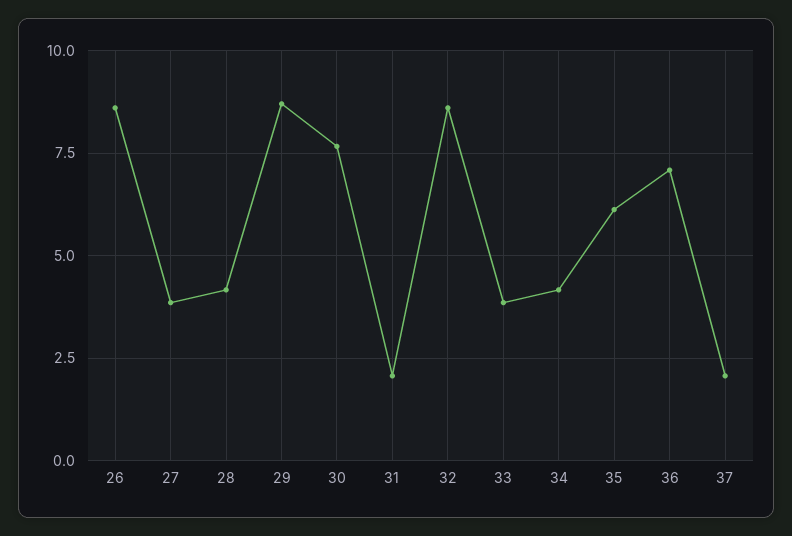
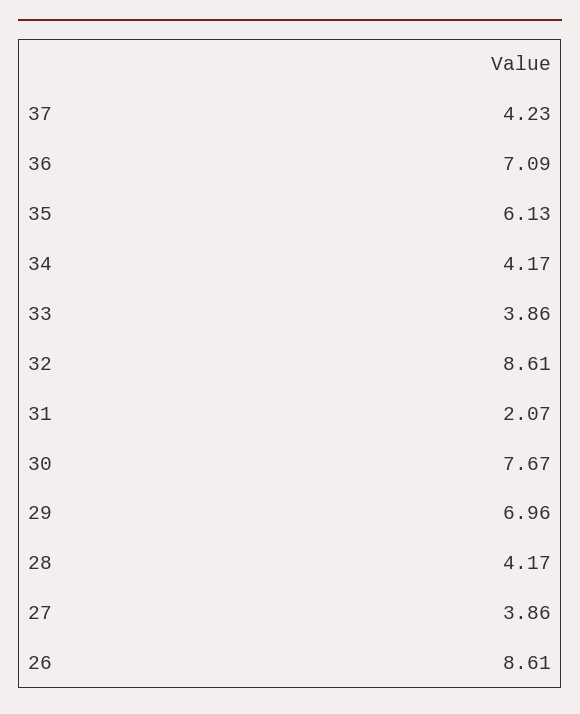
29: 8.75 -> 6.96
37: 2 -> 4.23

